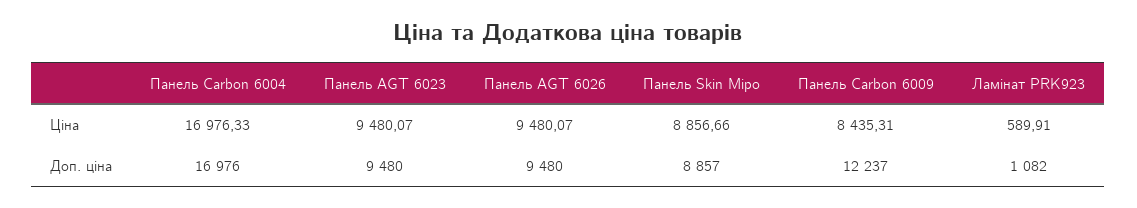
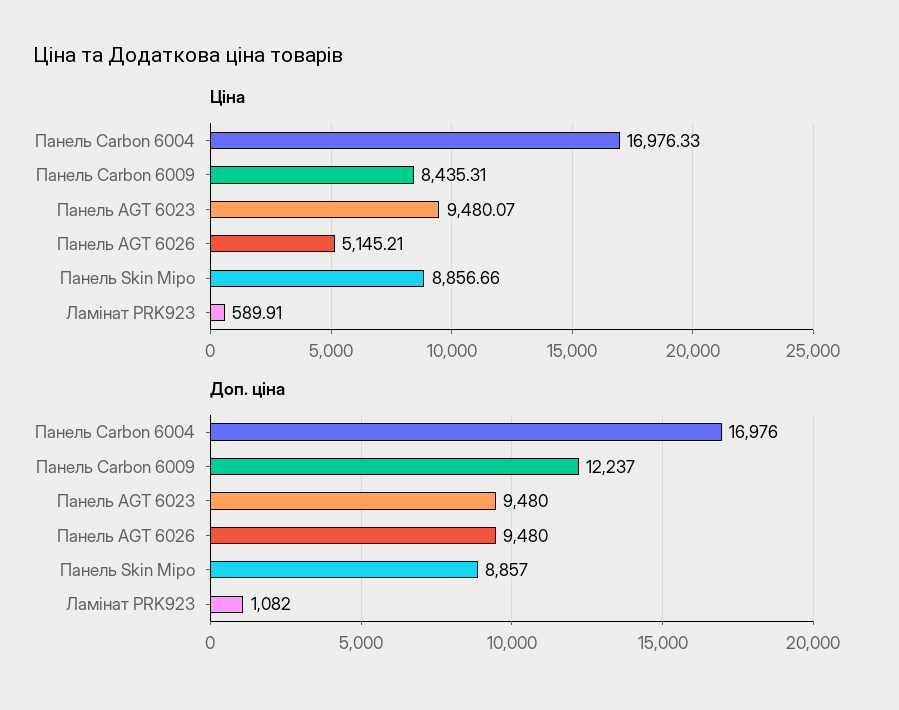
Ціна, Панель AGT 6026: 9480.07 -> 5145.21

